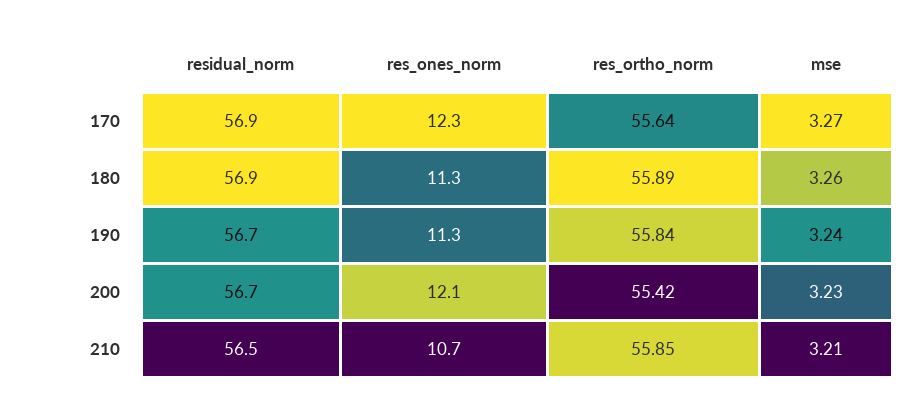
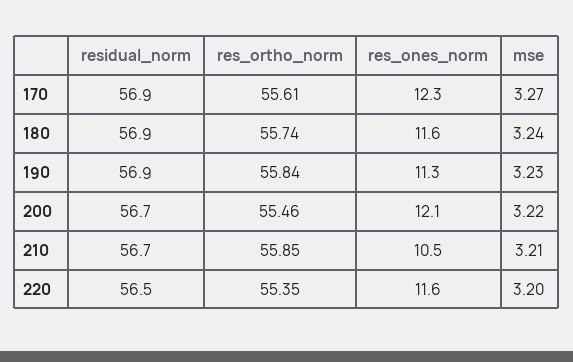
res_ortho_norm, 170: 55.64 -> 55.61
res_ones_norm, 180: 11.3 -> 11.6
res_ortho_norm, 180: 55.89 -> 55.74
mse, 180: 3.26 -> 3.24
residual_norm, 190: 56.7 -> 56.9
mse, 190: 3.24 -> 3.23
res_ortho_norm, 200: 55.42 -> 55.46
mse, 200: 3.23 -> 3.22
residual_norm, 210: 56.5 -> 56.7
res_ones_norm, 210: 10.7 -> 10.5
residual_norm, 220: none -> 56.5
res_ortho_norm, 220: none -> 55.35
res_ones_norm, 220: none -> 11.6
mse, 220: none -> 3.2

